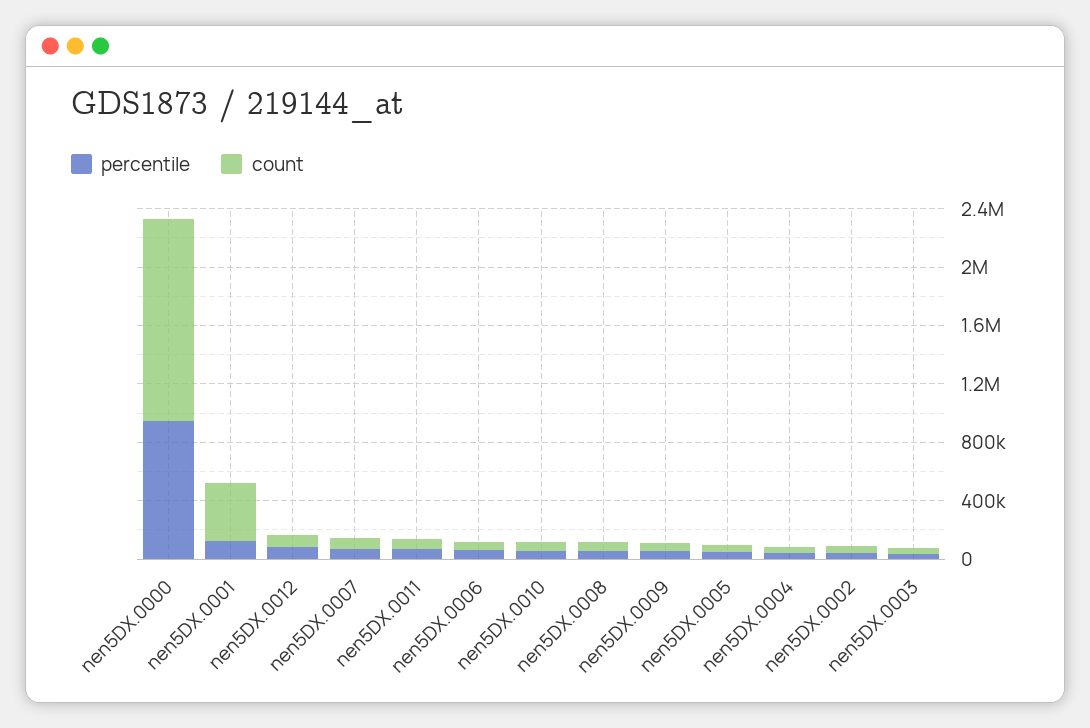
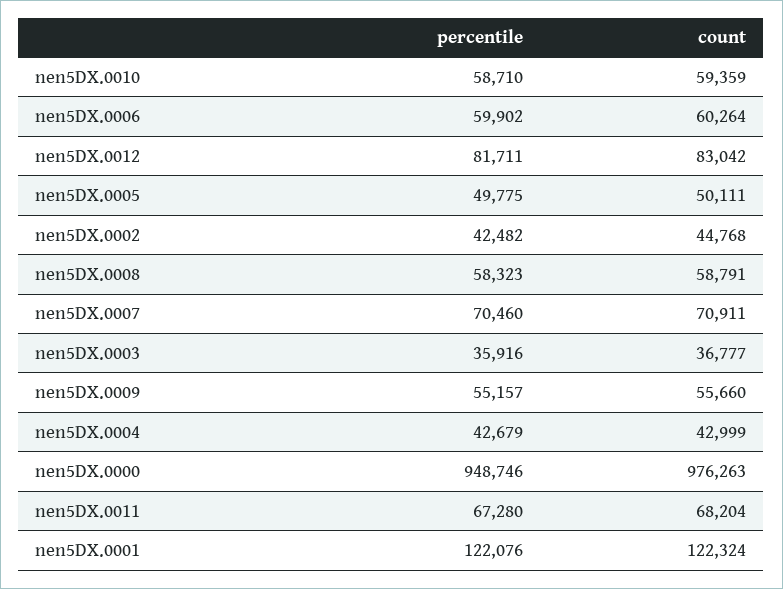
count, nen5DX.0000: 1400000 -> 976263
count, nen5DX.0001: 400000 -> 122324

